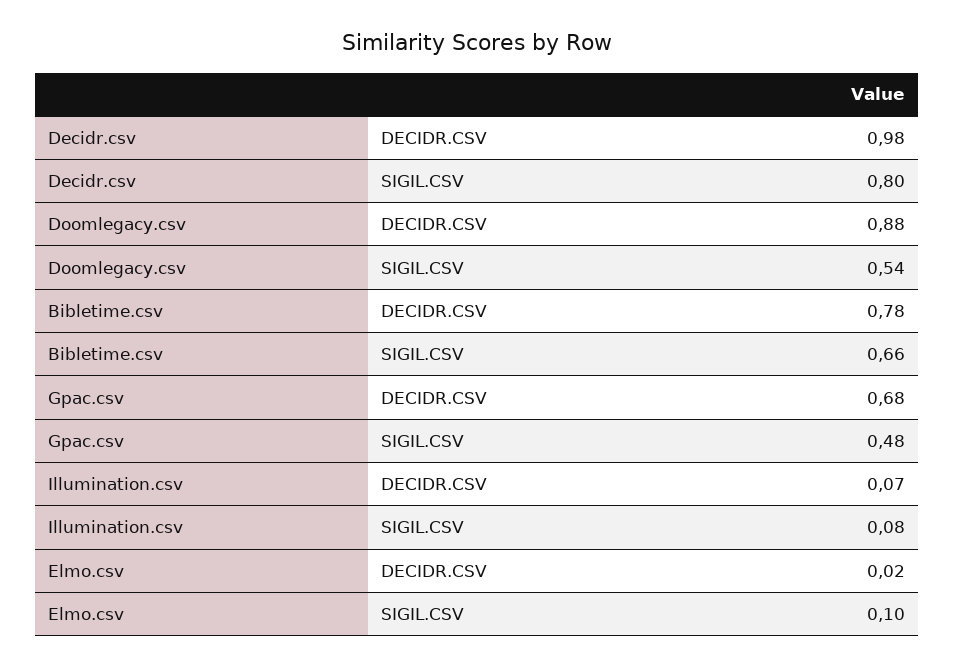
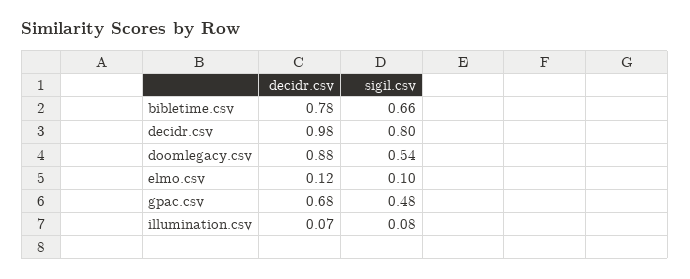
Elmo.csv, DECIDR.CSV: 0.02 -> 0.12

